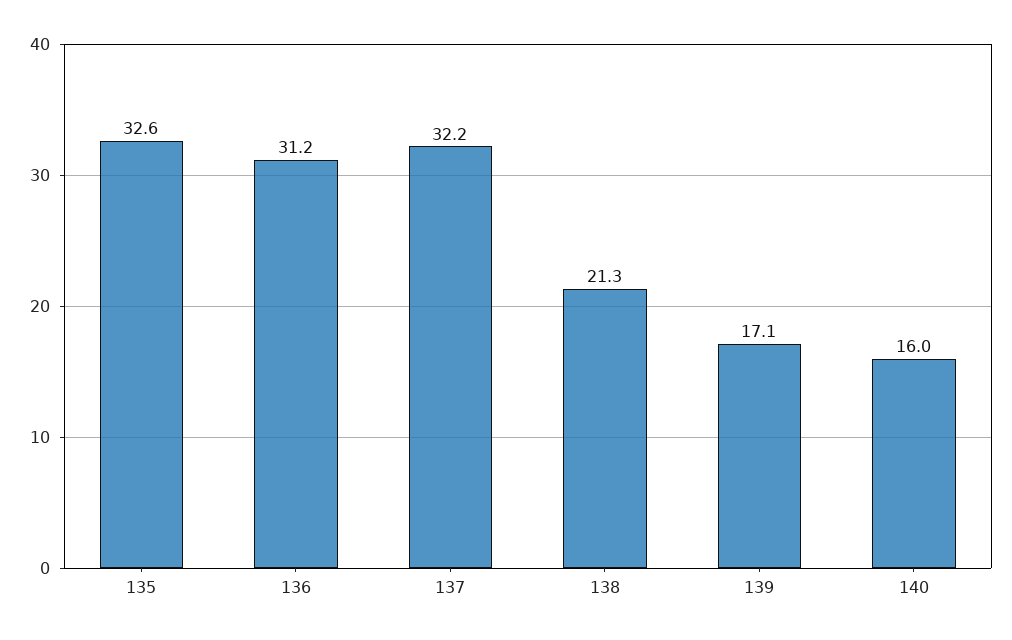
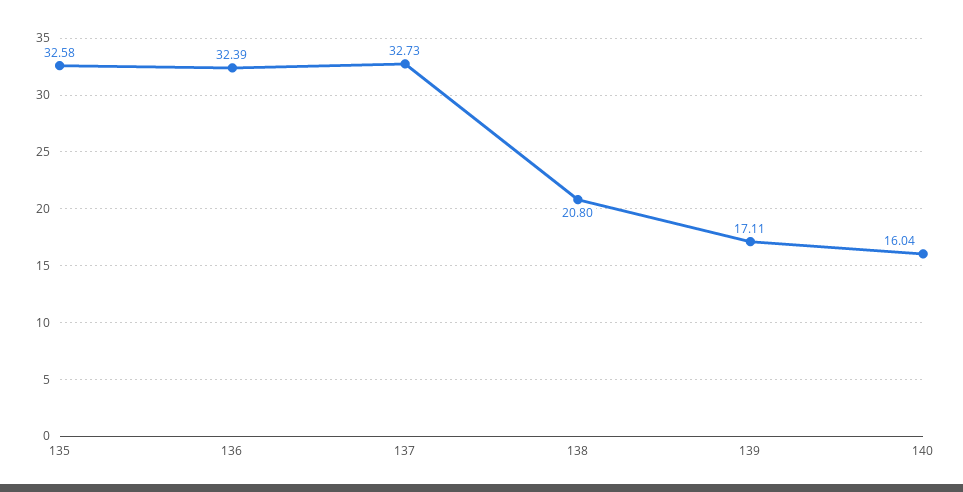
136: 31.2 -> 32.39
137: 32.2 -> 32.73
138: 21.3 -> 20.8

